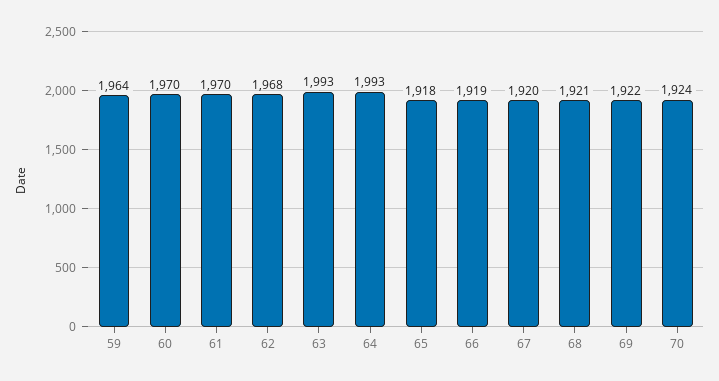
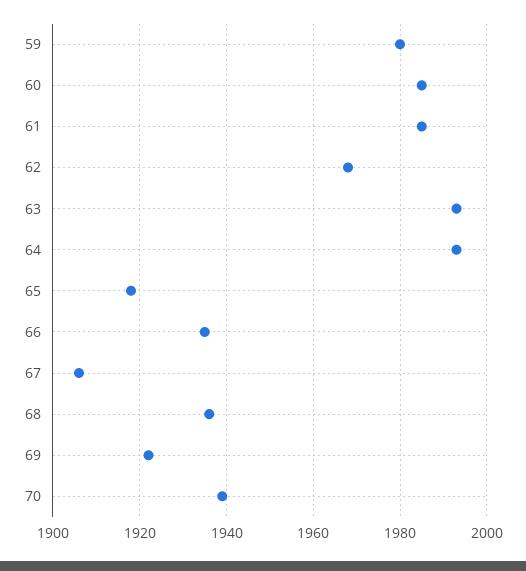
59: 1964 -> 1980
60: 1970 -> 1985
61: 1970 -> 1985
66: 1919 -> 1935
67: 1920 -> 1905
68: 1921 -> 1935
70: 1924 -> 1940

